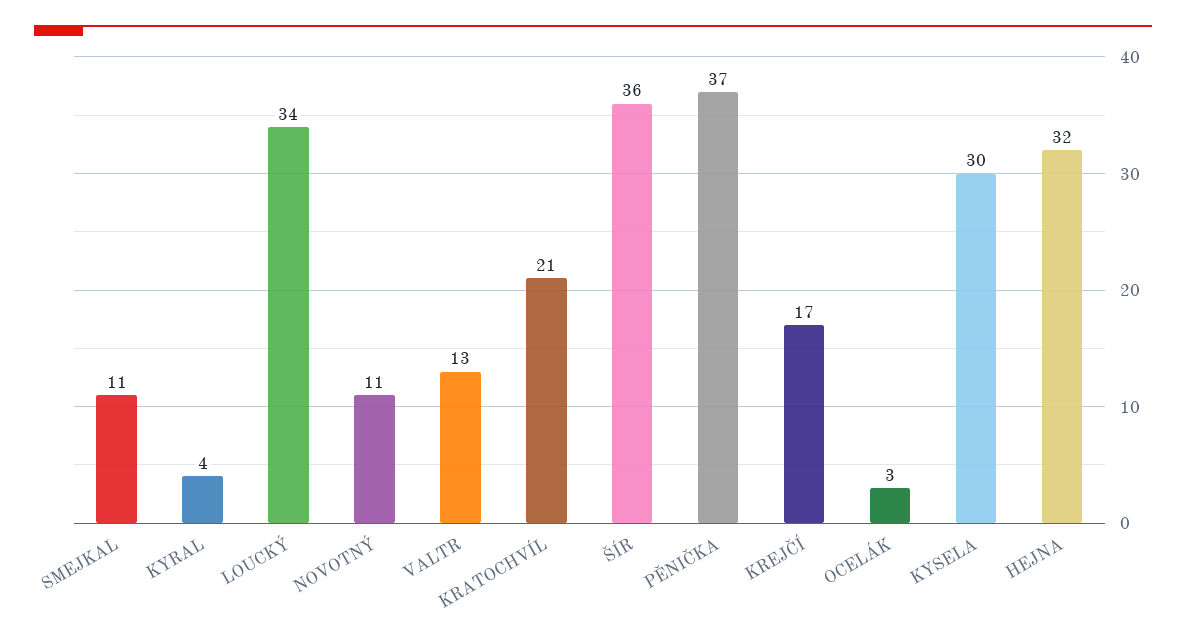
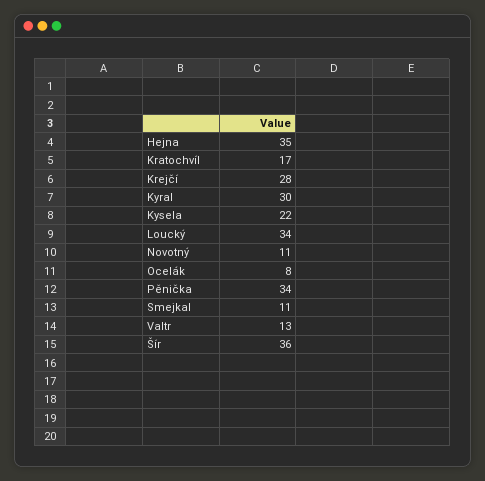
KYRAL: 4 -> 30
KRATOCHVÍL: 21 -> 17
PĚNIČKA: 37 -> 34
KREJČÍ: 17 -> 28
OCELÁK: 3 -> 8
KYSELA: 30 -> 22
HEJNA: 32 -> 35

